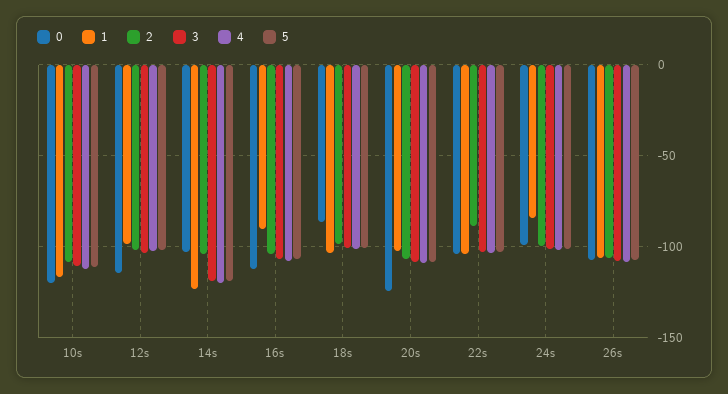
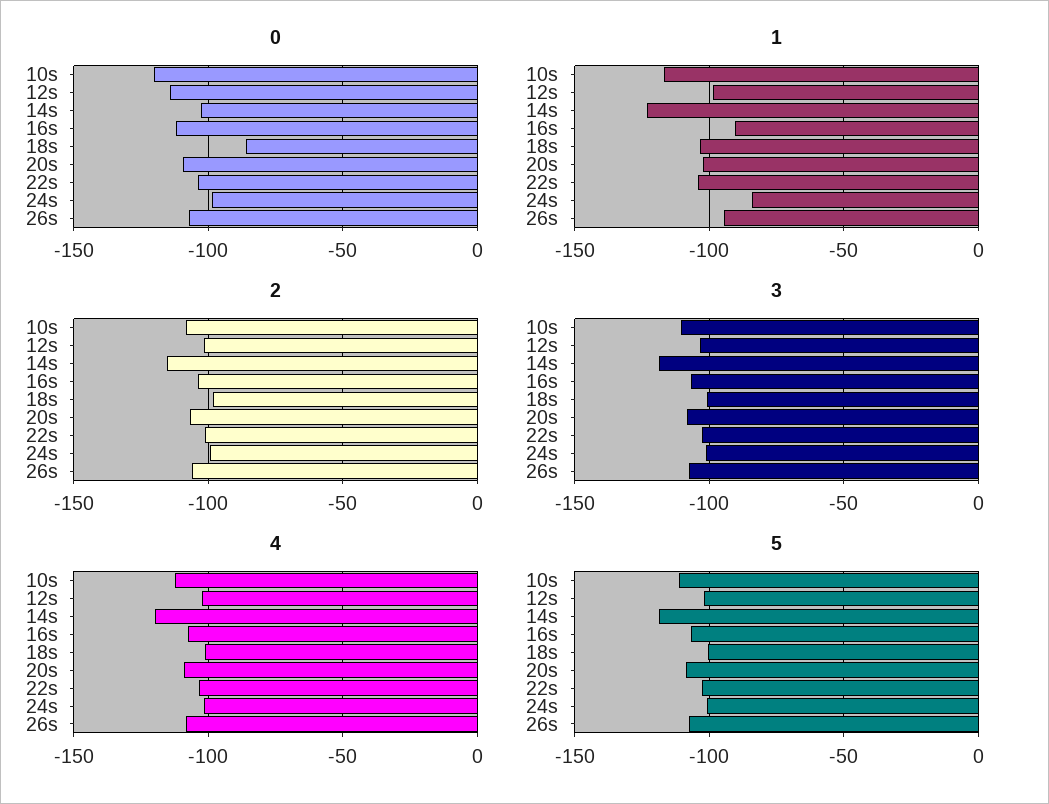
2, 14s: -105 -> -115
0, 20s: -125 -> -110
2, 22s: -90 -> -100
1, 26s: -105 -> -95

